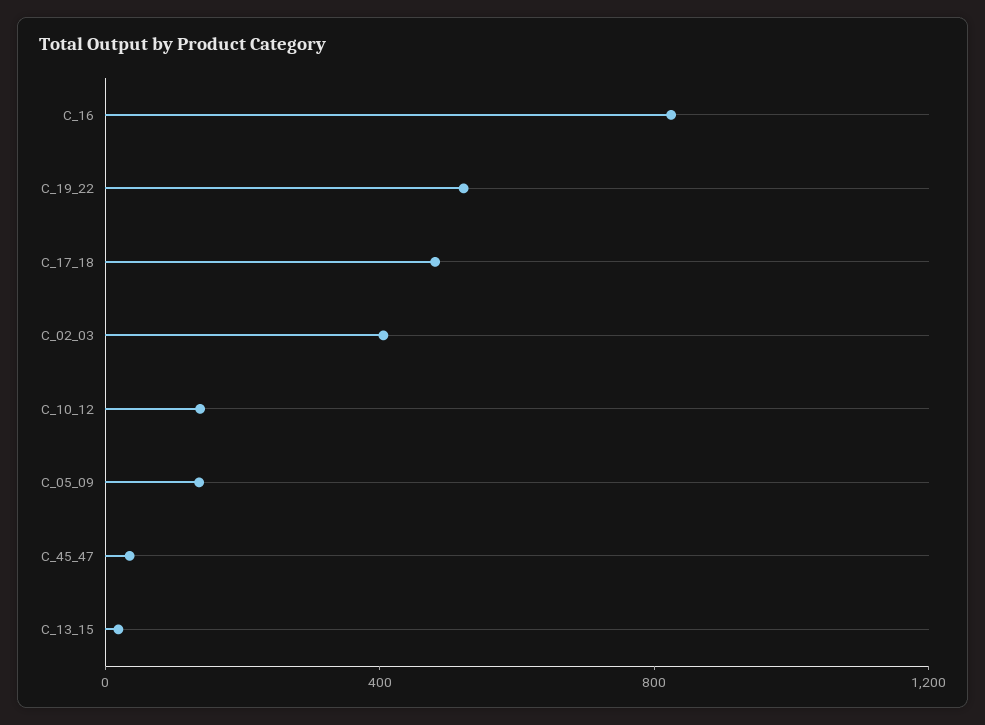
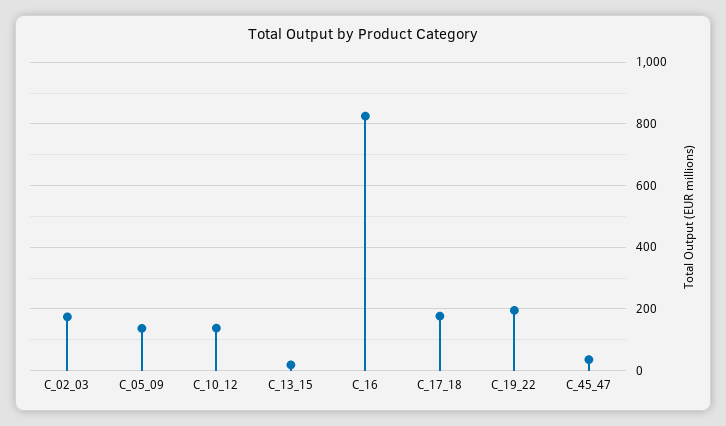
C_19_22: 500 -> 200
C_17_18: 500 -> 180
C_02_03: 400 -> 180

